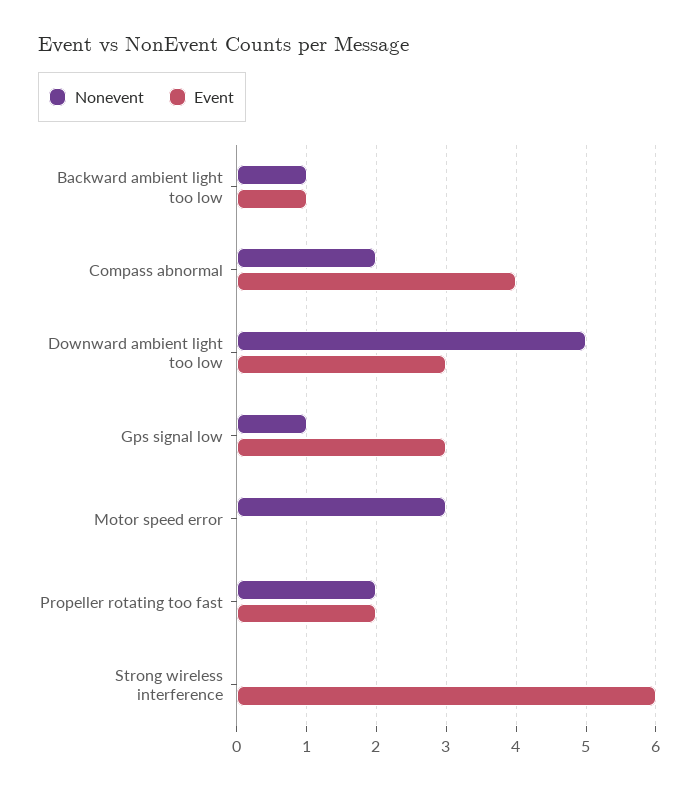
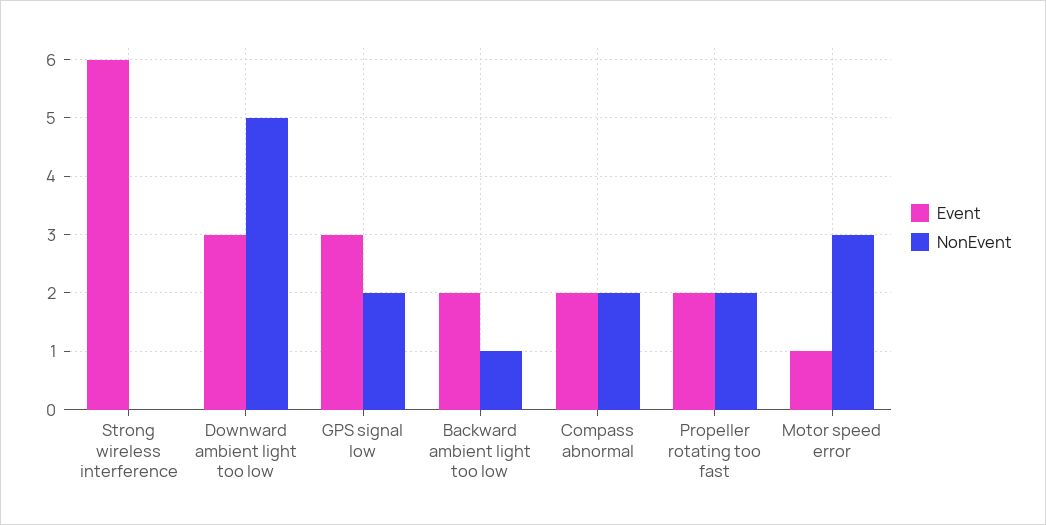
Event, Backward ambient light too low: 1 -> 2
Event, Compass abnormal: 4 -> 2
Nonevent, Gps signal low: 1 -> 2
Event, Motor speed error: 0 -> 1

